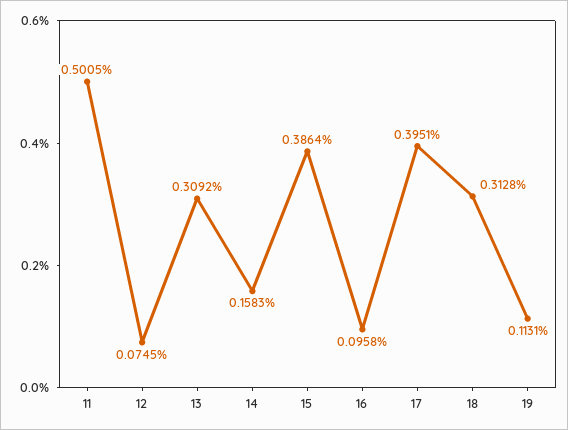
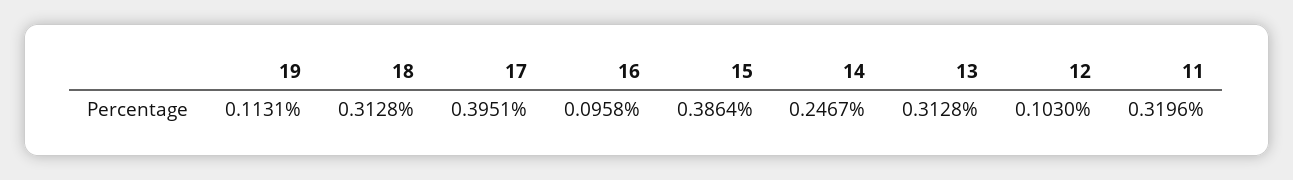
11: 0.5005 -> 0.3196
12: 0.0745 -> 0.103
13: 0.3092 -> 0.3128
14: 0.1583 -> 0.2467

